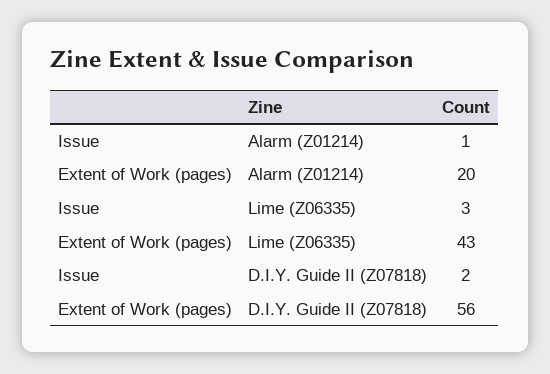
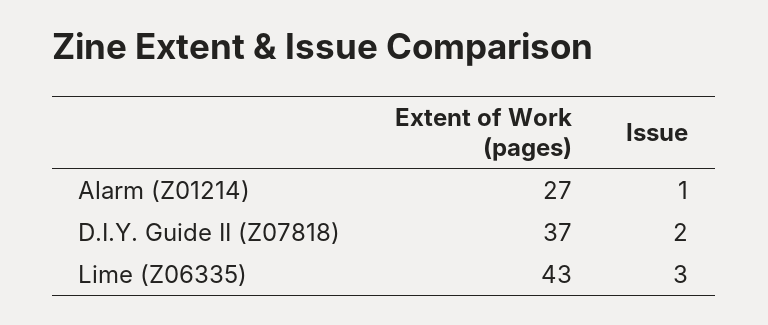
Extent of Work (pages), Alarm (Z01214): 20 -> 27
Extent of Work (pages), D.I.Y. Guide II (Z07818): 56 -> 37

